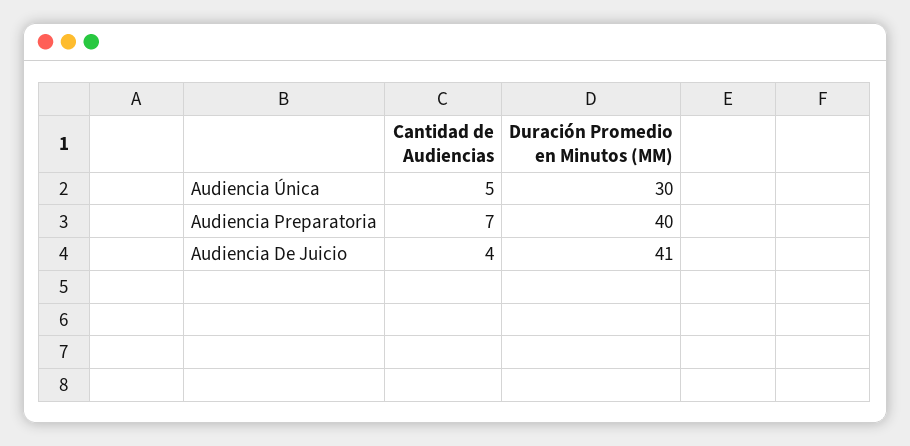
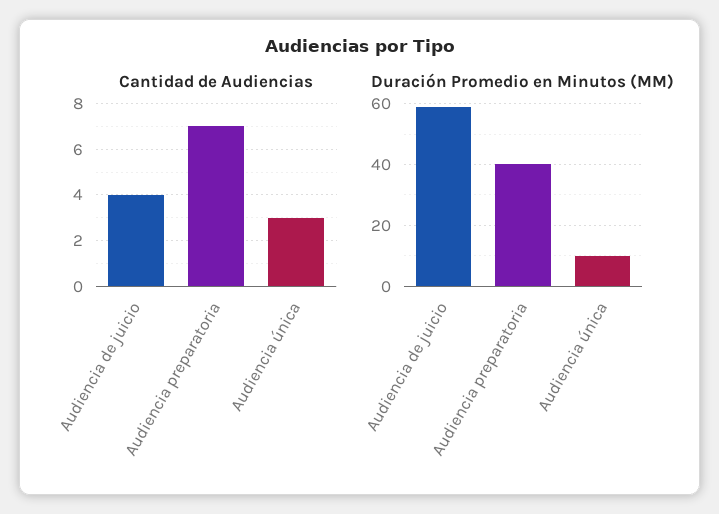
Cantidad de Audiencias, Audiencia Única: 5 -> 3
Duración Promedio en Minutos (MM), Audiencia Única: 30 -> 10
Duración Promedio en Minutos (MM), Audiencia De Juicio: 41 -> 60

